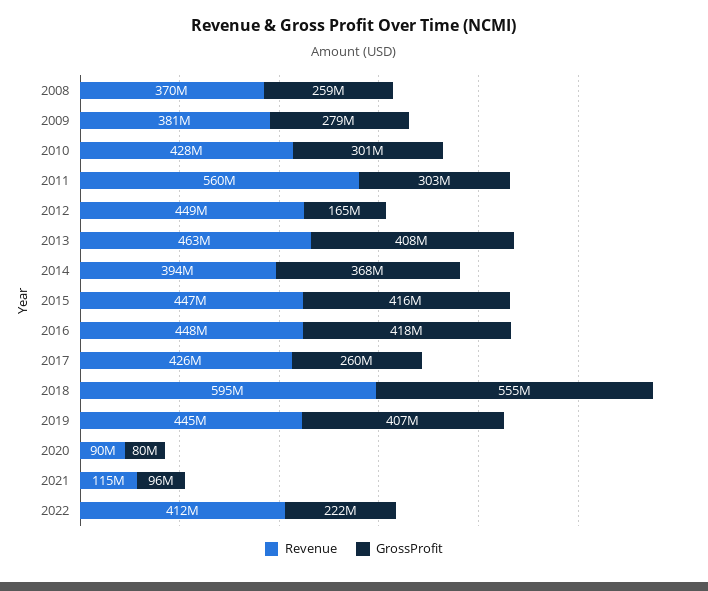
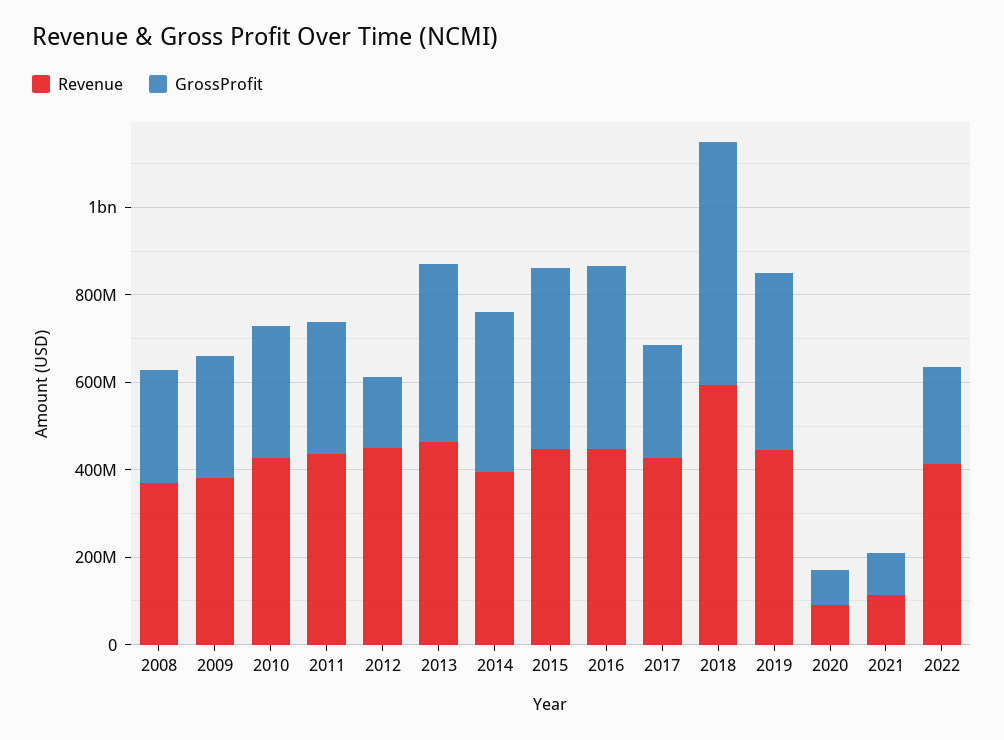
Revenue, 2011: 560000000 -> 450000000

